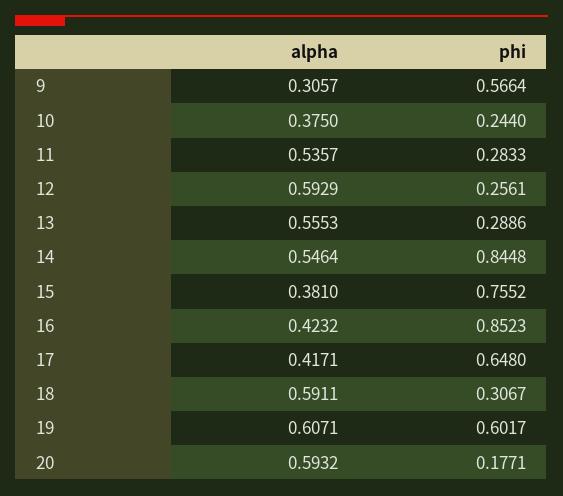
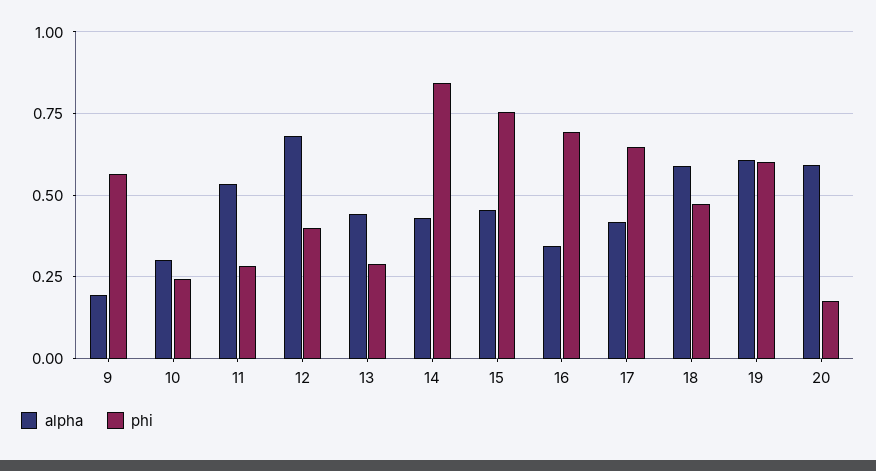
alpha, 9: 0.3057 -> 0.2
alpha, 10: 0.375 -> 0.3
alpha, 12: 0.5929 -> 0.675
phi, 12: 0.2561 -> 0.4
alpha, 13: 0.5553 -> 0.45
alpha, 14: 0.5464 -> 0.425
alpha, 15: 0.381 -> 0.45
alpha, 16: 0.4232 -> 0.35
phi, 16: 0.8523 -> 0.7
phi, 18: 0.3067 -> 0.475

